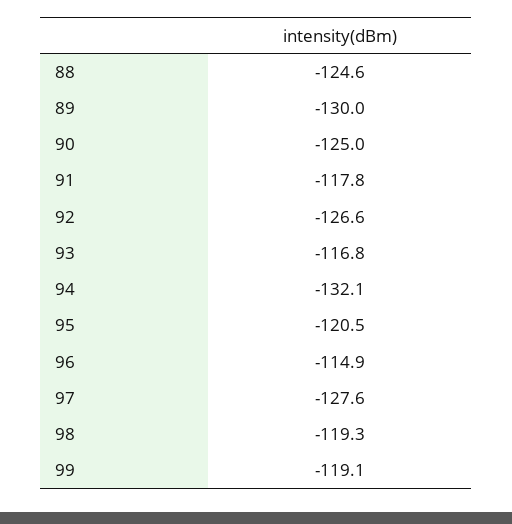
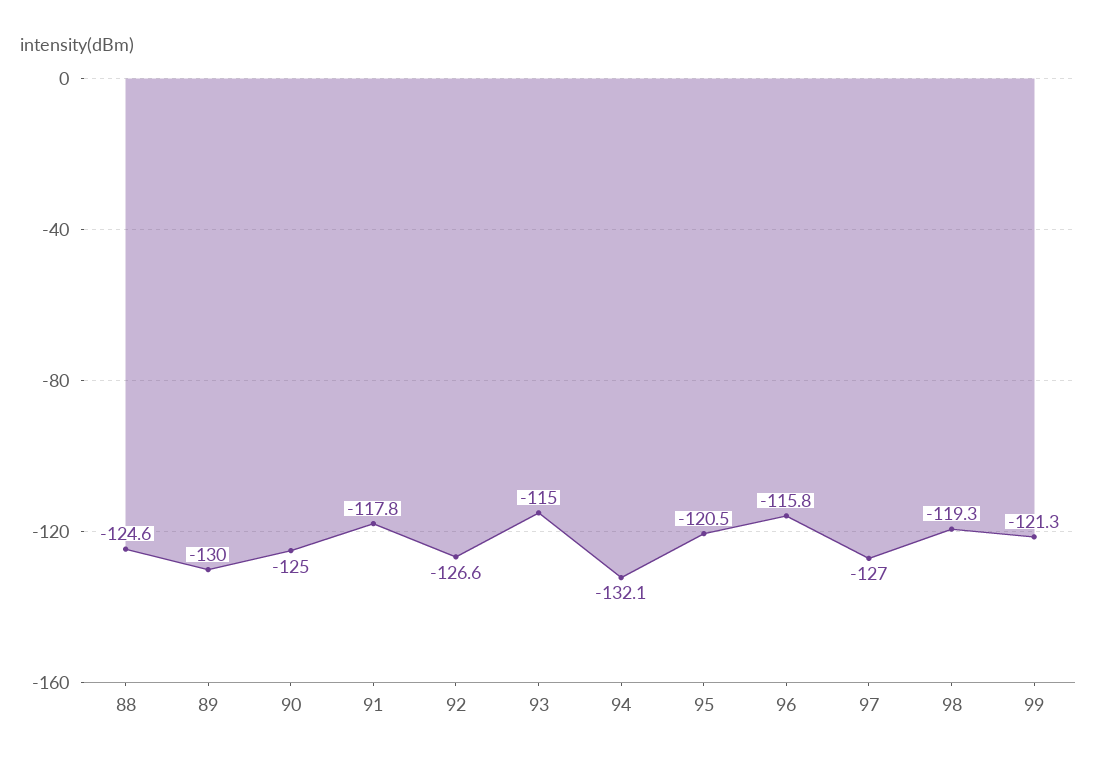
93: -116.8 -> -115
96: -114.9 -> -115.8
97: -127.6 -> -127
99: -119.1 -> -121.3

